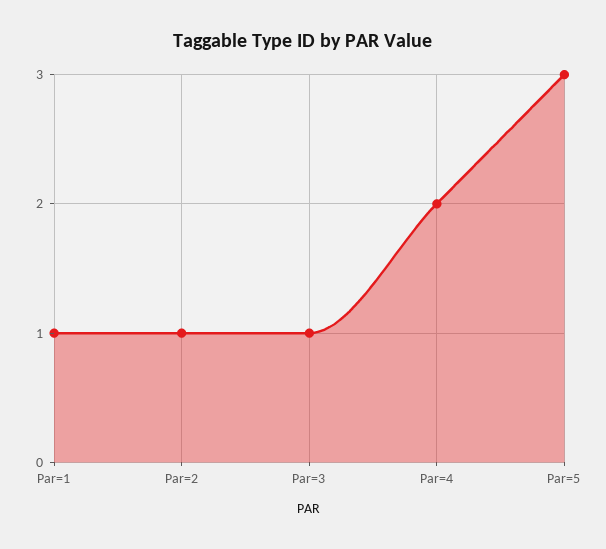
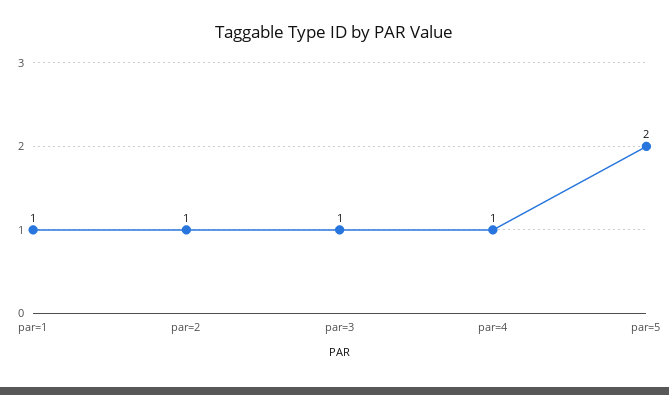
Par=4: 2 -> 1
Par=5: 3 -> 2

